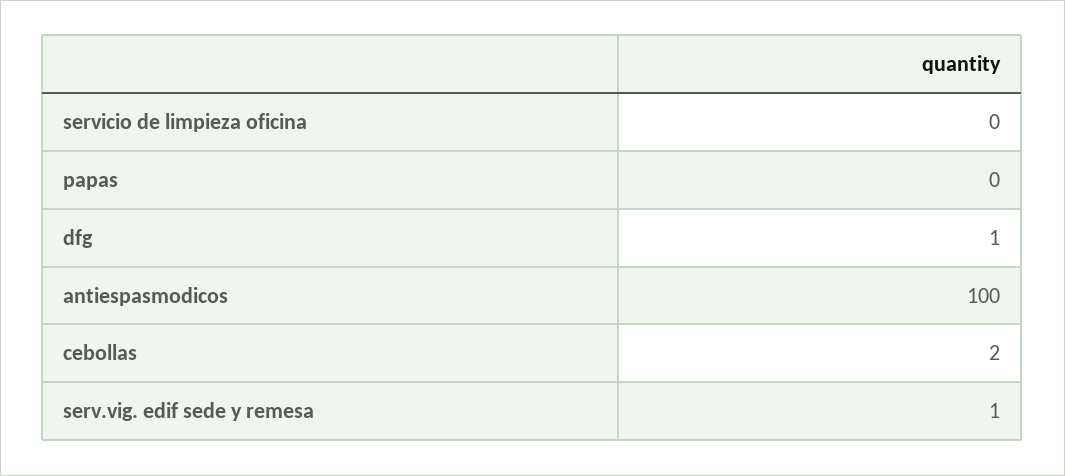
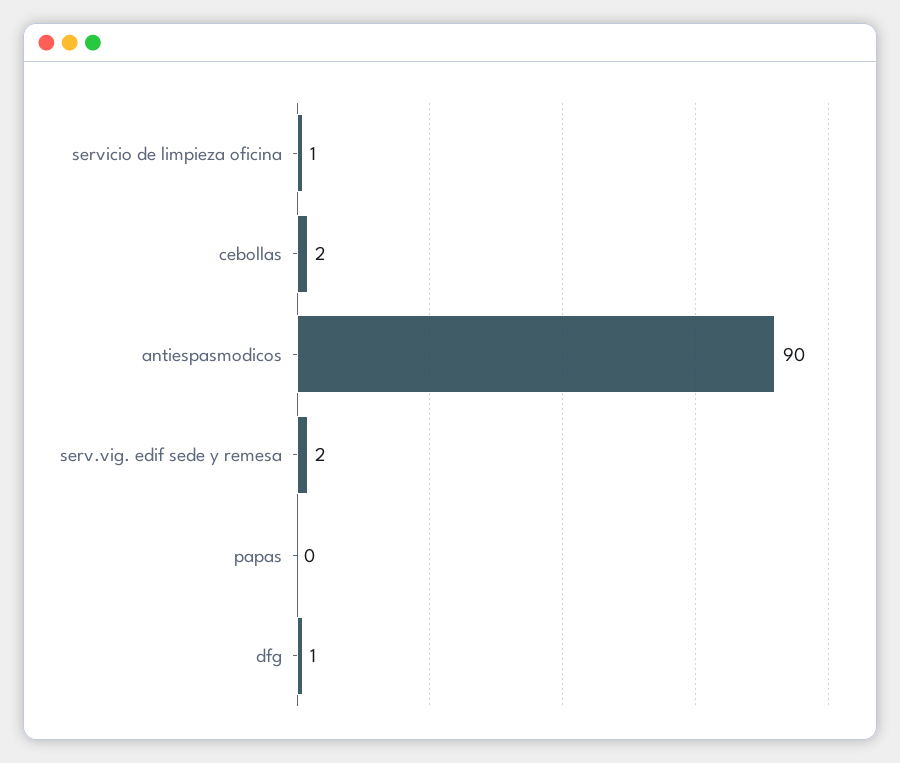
servicio de limpieza oficina: 0 -> 1
antiespasmodicos: 100 -> 90
serv.vig. edif sede y remesa: 1 -> 2

